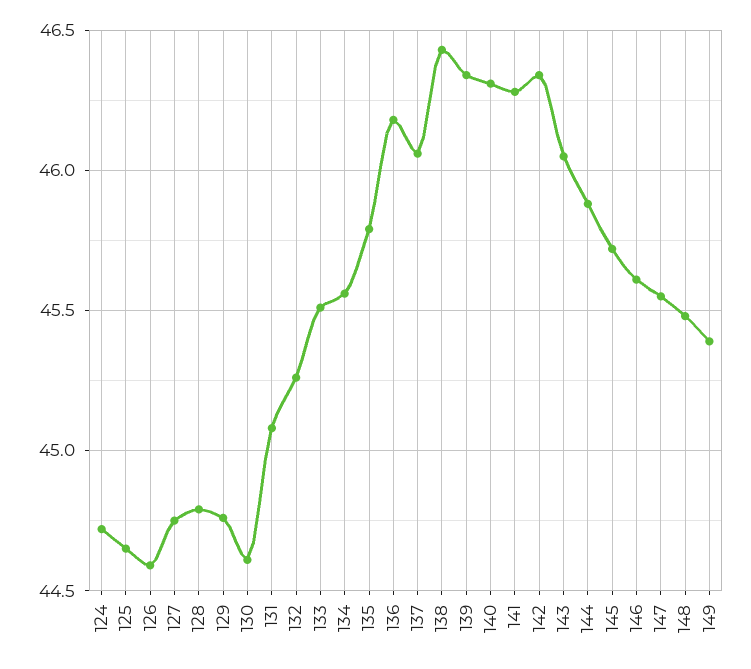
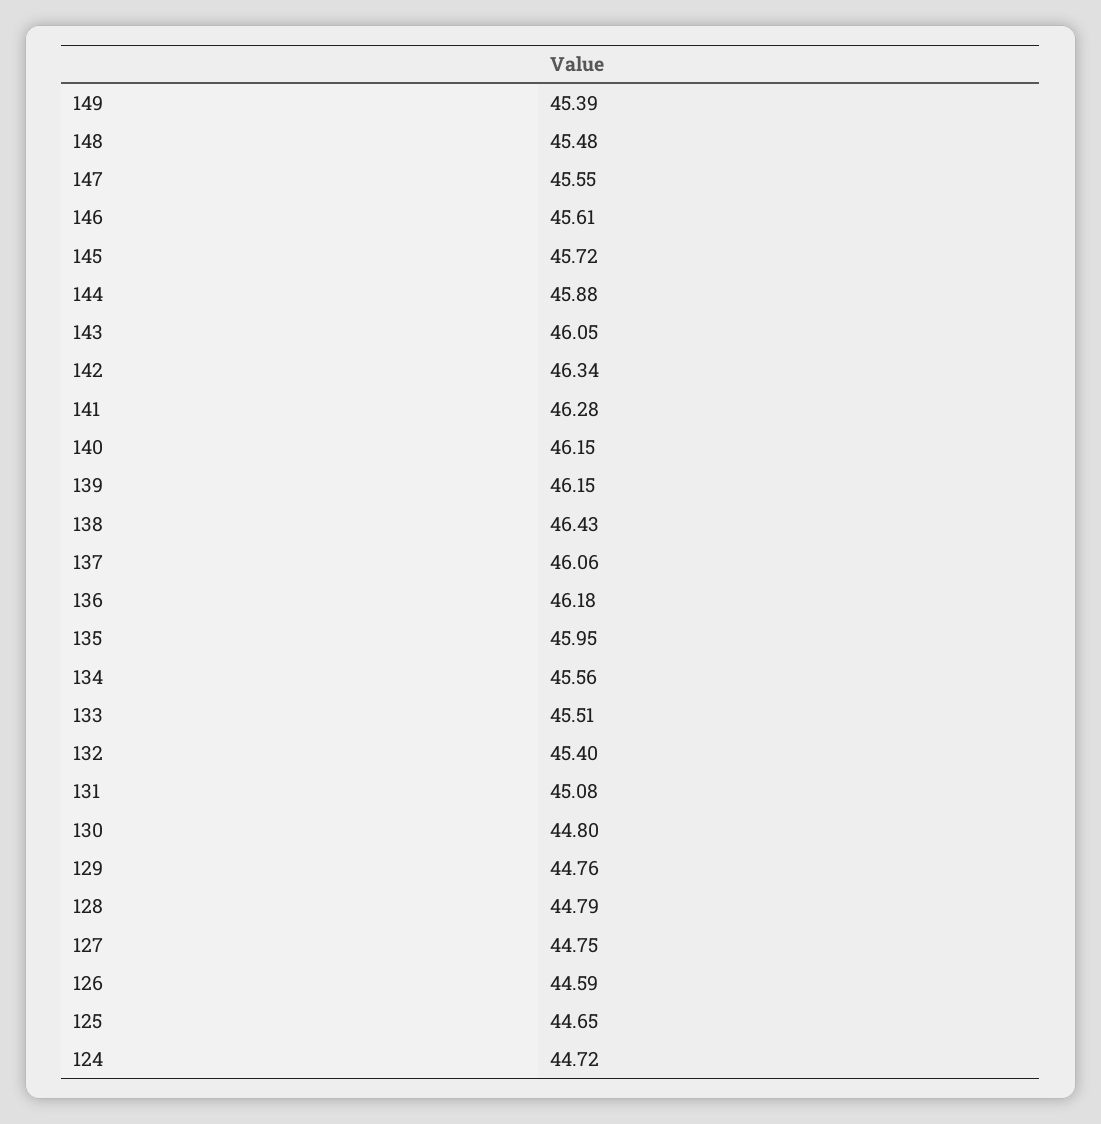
130: 44.6 -> 44.8
132: 45.25 -> 45.4
135: 45.8 -> 45.95
139: 46.35 -> 46.15
140: 46.3 -> 46.15

